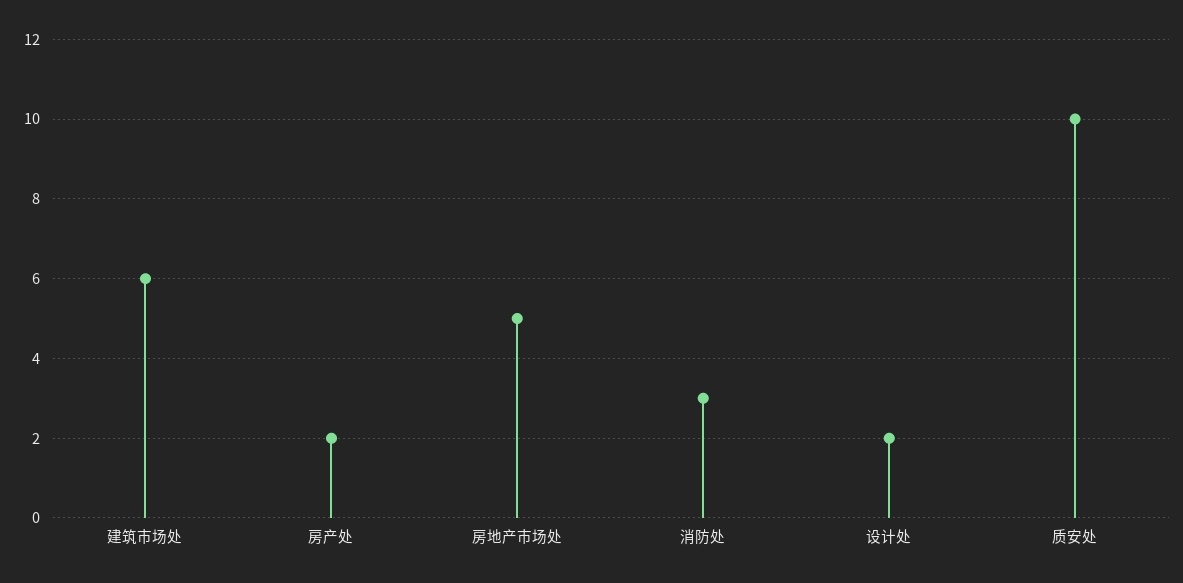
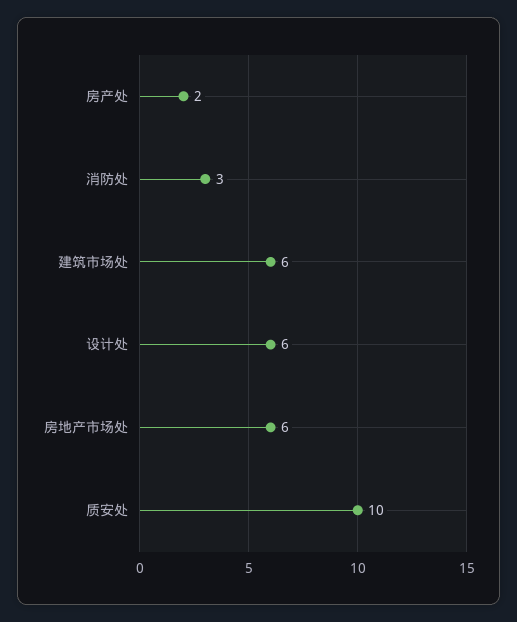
房地产市场处: 5 -> 6
设计处: 2 -> 6

